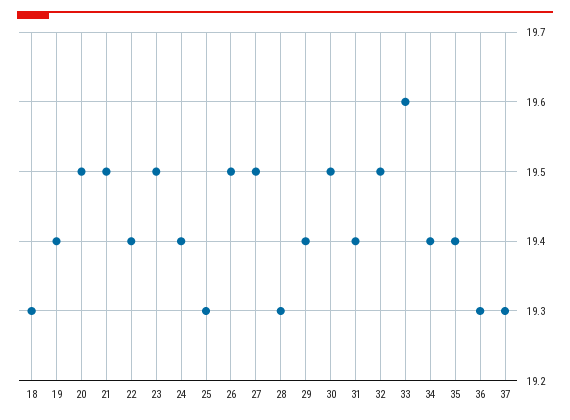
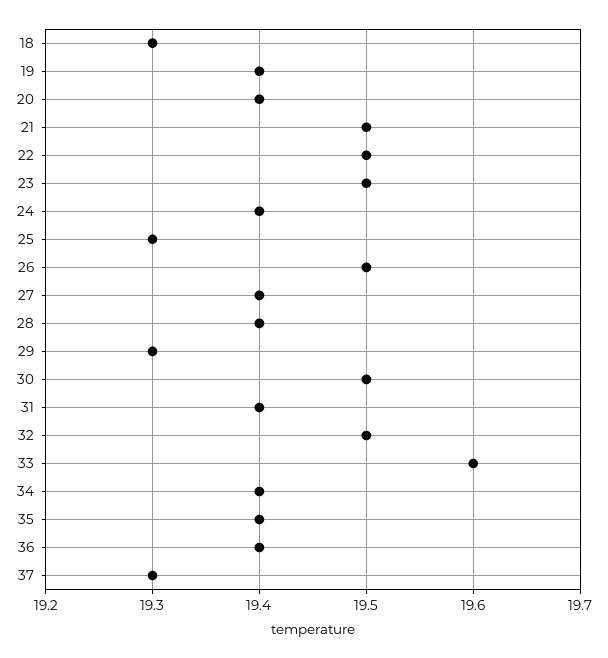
20: 19.5 -> 19.4
22: 19.4 -> 19.5
27: 19.5 -> 19.4
28: 19.3 -> 19.4
29: 19.4 -> 19.3
36: 19.3 -> 19.4

